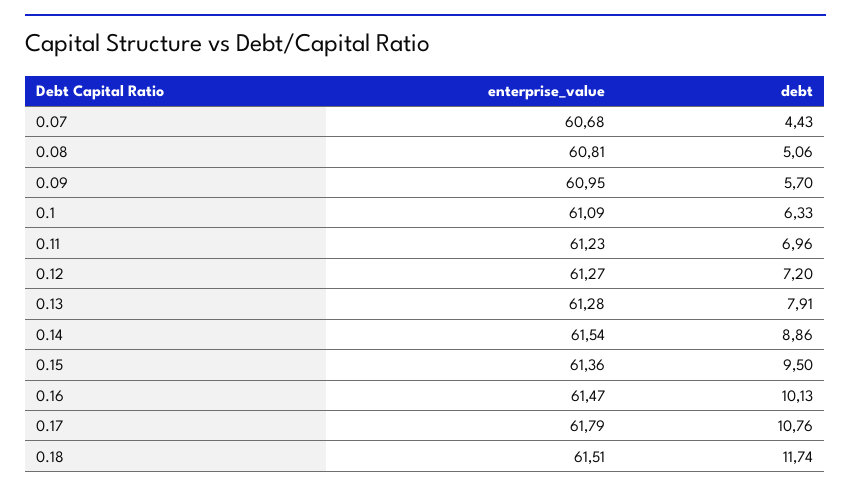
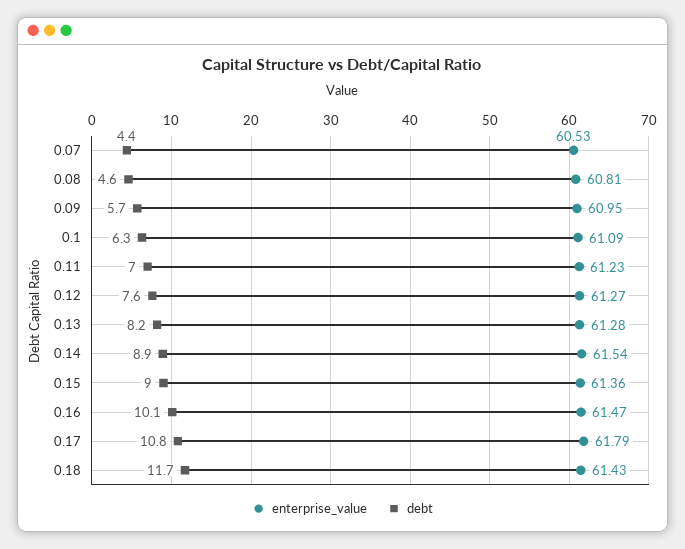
enterprise_value, 0.07: 60.68 -> 60.53
debt, 0.08: 5.06 -> 4.6
debt, 0.12: 7.2 -> 7.6
debt, 0.13: 7.91 -> 8.2
debt, 0.15: 9.5 -> 9
enterprise_value, 0.18: 61.51 -> 61.43

